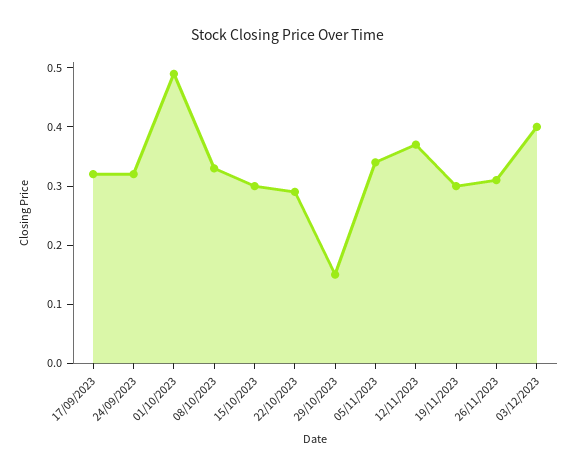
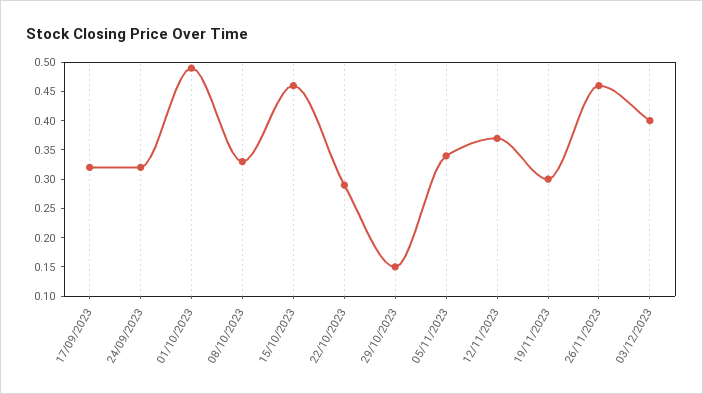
15/10/2023: 0.3 -> 0.45
26/11/2023: 0.3 -> 0.45

